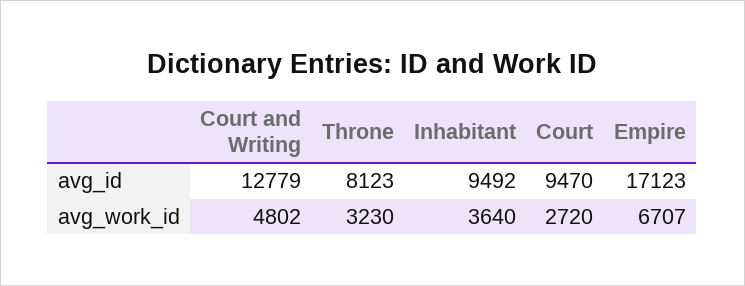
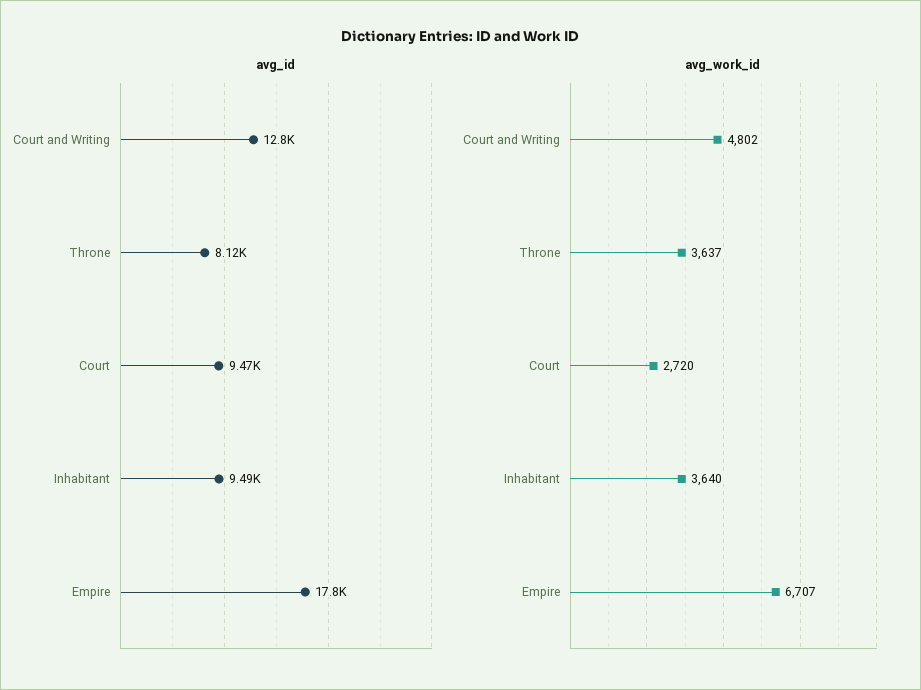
avg_id, Empire: 17123 -> 17800
avg_work_id, Throne: 3230 -> 3637

